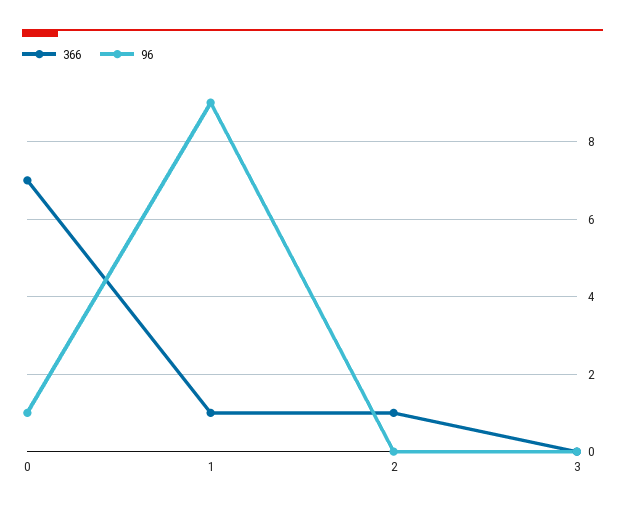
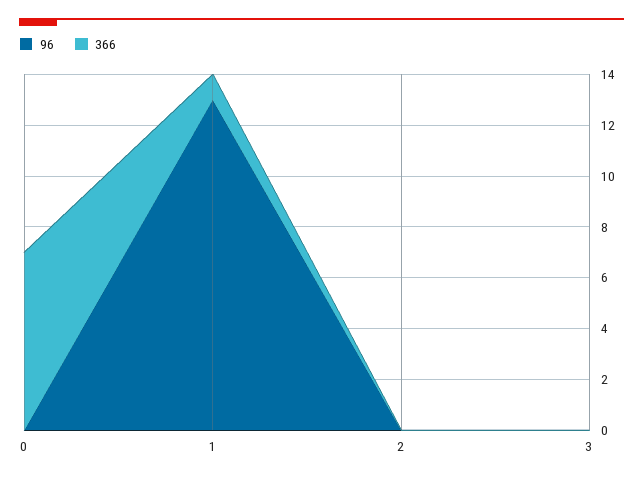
96, 0: 1 -> 0
96, 1: 9 -> 13
366, 2: 1 -> 0

